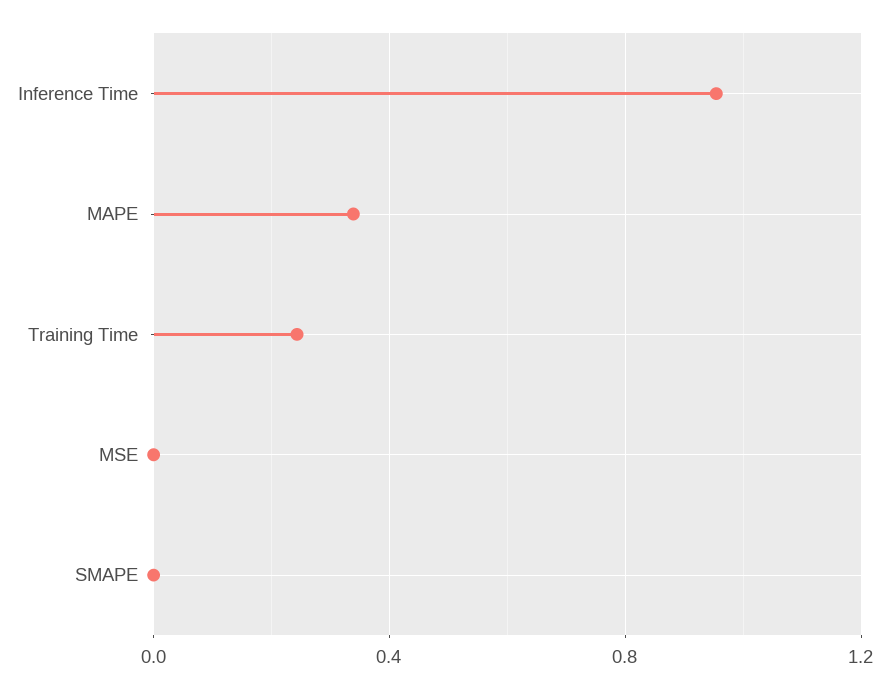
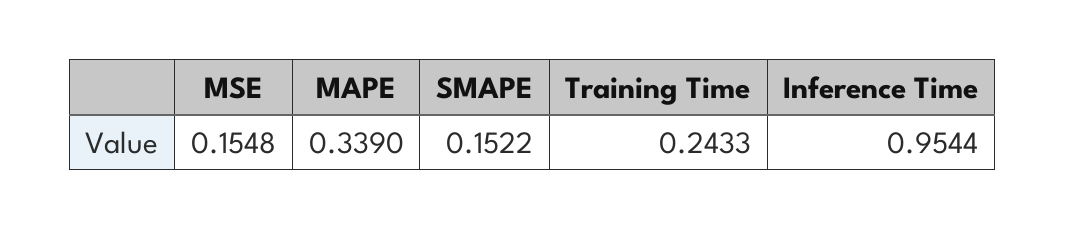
MSE: 0 -> 0.1548
SMAPE: 0 -> 0.1522

